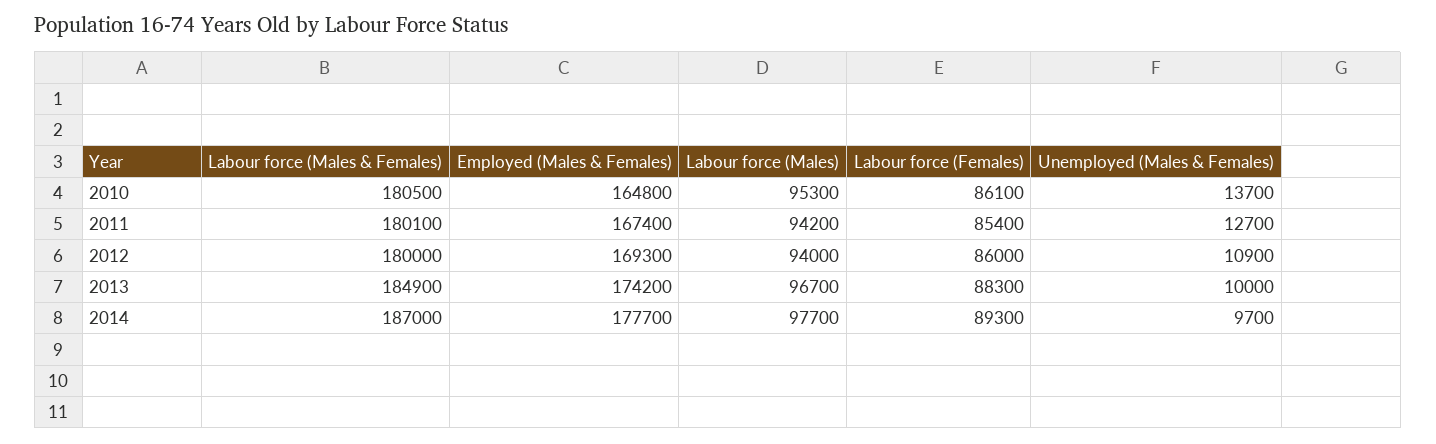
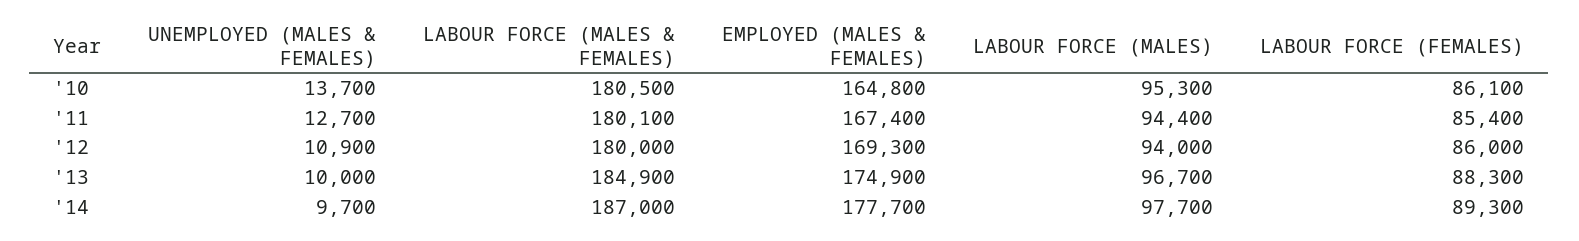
Labour force (Males), 2011: 94200 -> 94400
Employed (Males & Females), 2013: 174200 -> 174900

